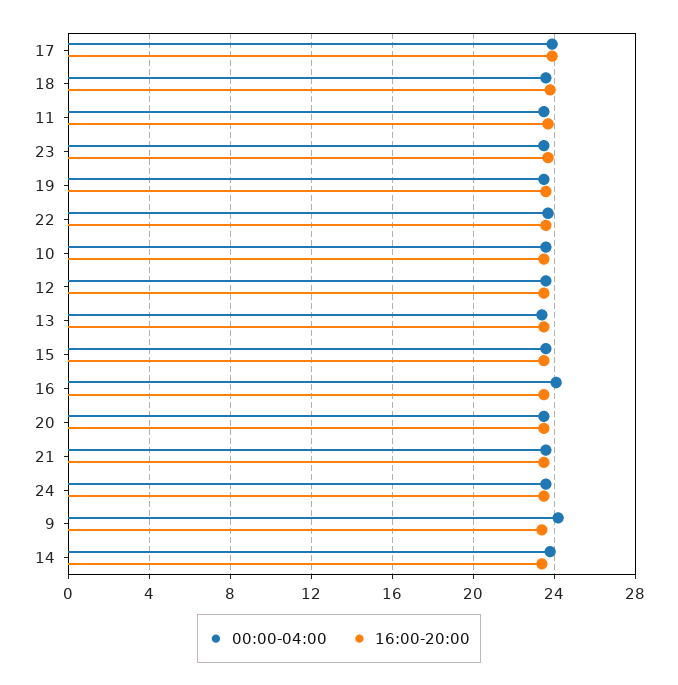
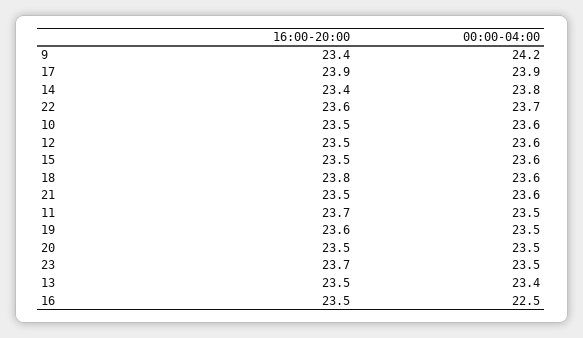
00:00-04:00, 16: 24 -> 22.5
00:00-04:00, 24: 23.5 -> none
16:00-20:00, 24: 23.5 -> none

